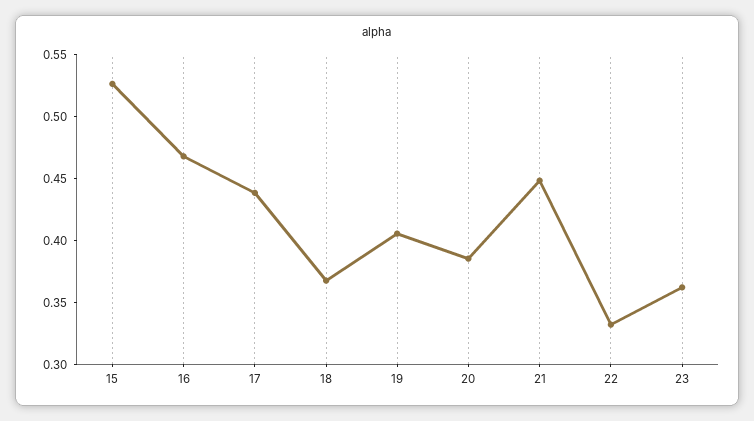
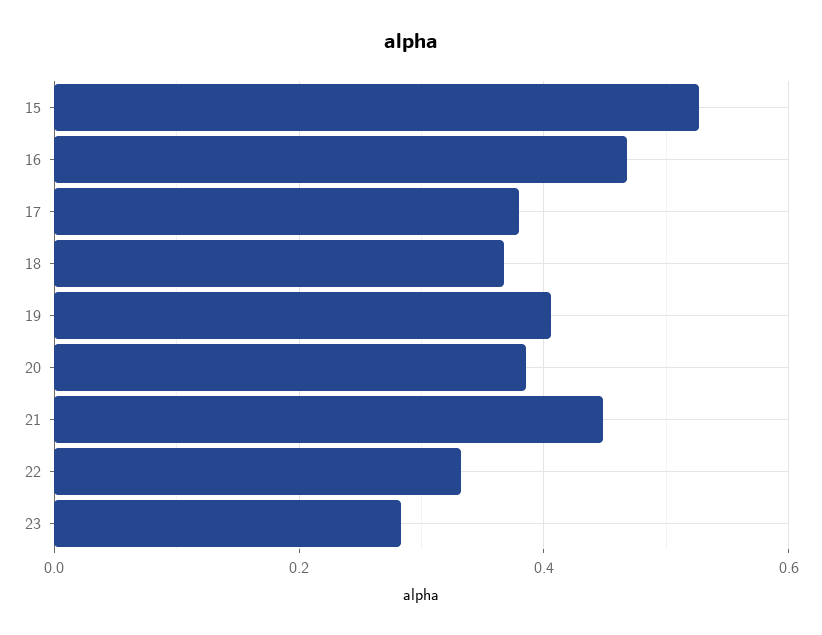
17: 0.44 -> 0.38
23: 0.36 -> 0.28

